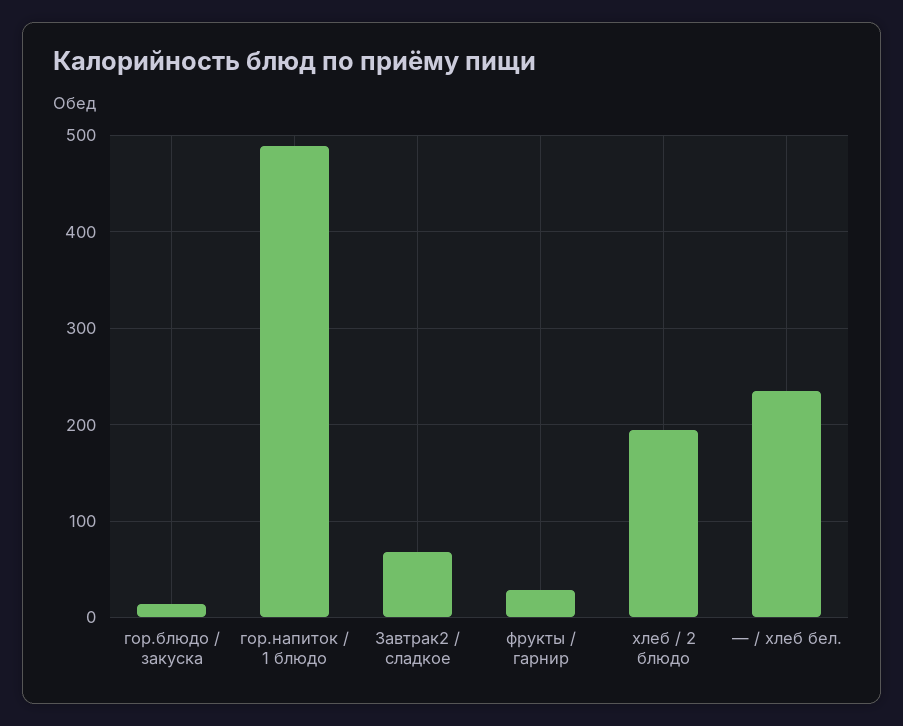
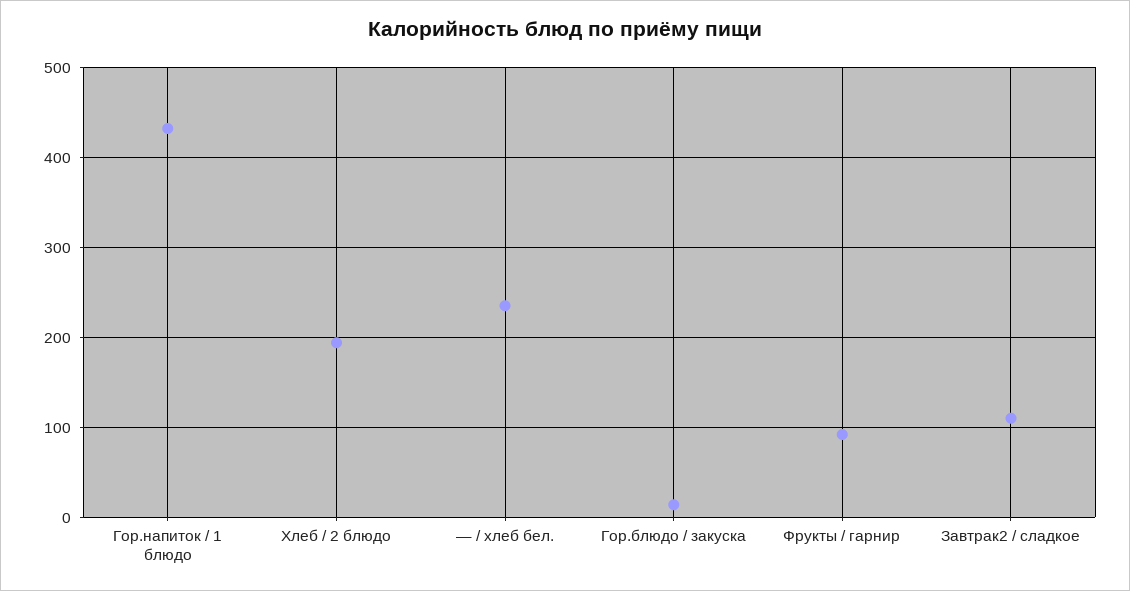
гор.напиток / 1 блюдо: 490 -> 430
Завтрак2 / сладкое: 70 -> 110
фрукты / гарнир: 30 -> 90

